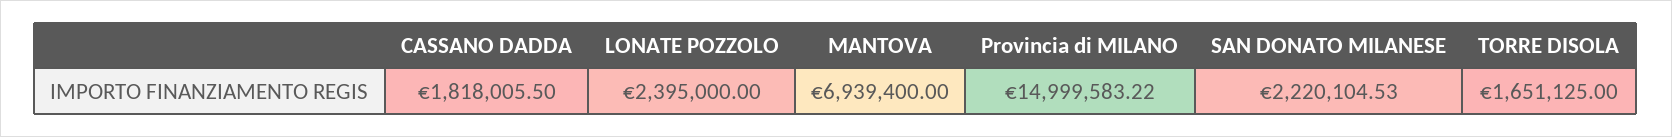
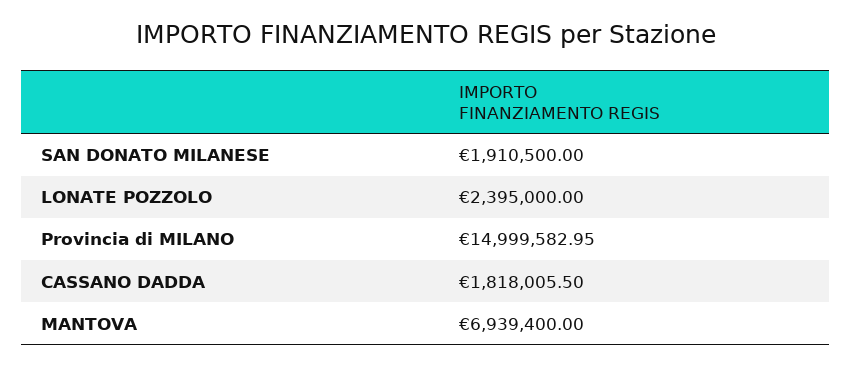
Provincia di MILANO: 14999583.22 -> 14999582.95
SAN DONATO MILANESE: 2220104.53 -> 1910500
TORRE DISOLA: 1651125 -> none

